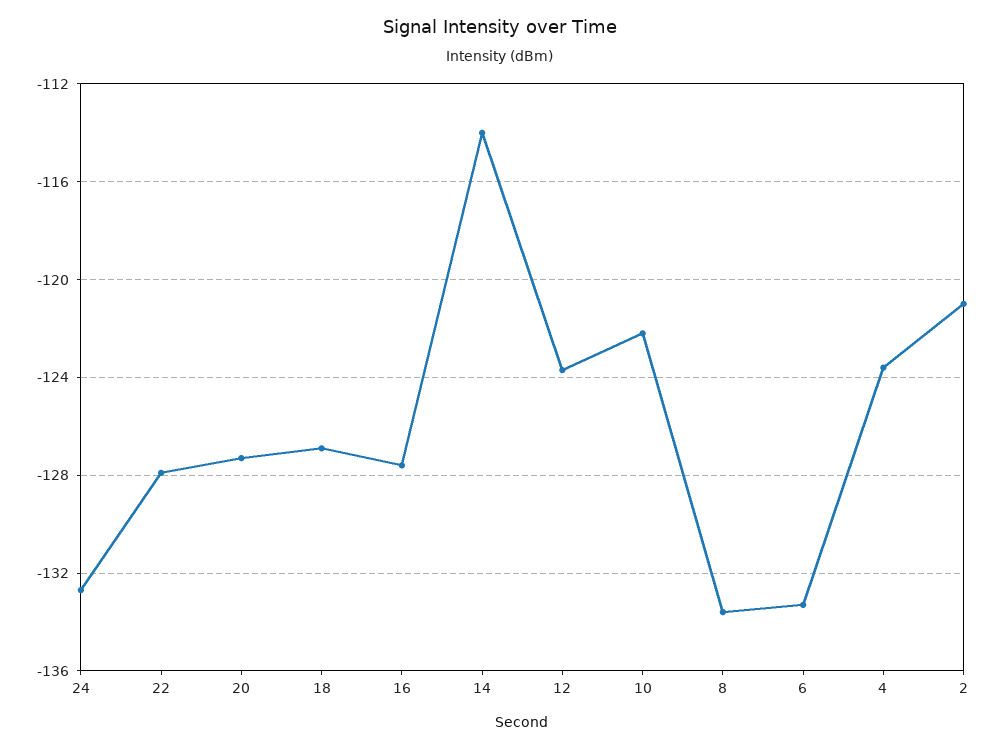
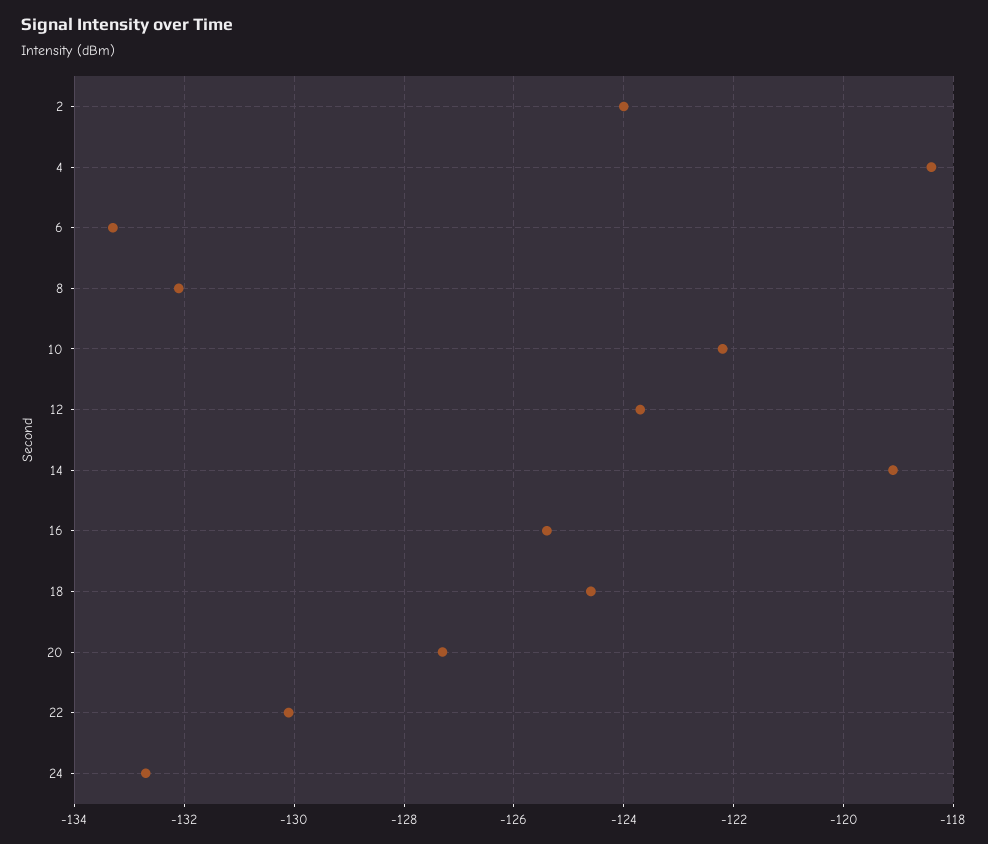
22: -128 -> -130
18: -127 -> -124.5
16: -127.5 -> -125.5
14: -114 -> -119
8: -133.5 -> -132
4: -123.5 -> -118.5
2: -121 -> -124

